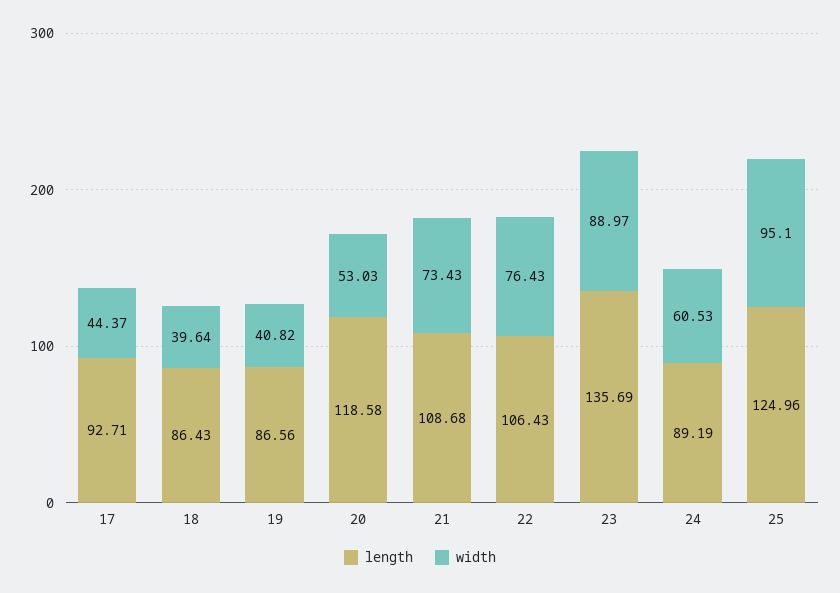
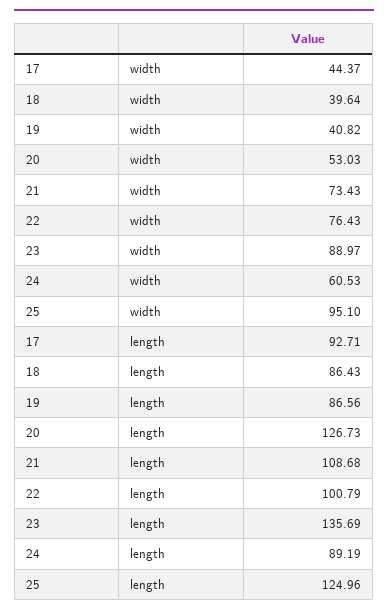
length, 20: 118.58 -> 126.73
length, 22: 106.43 -> 100.79

